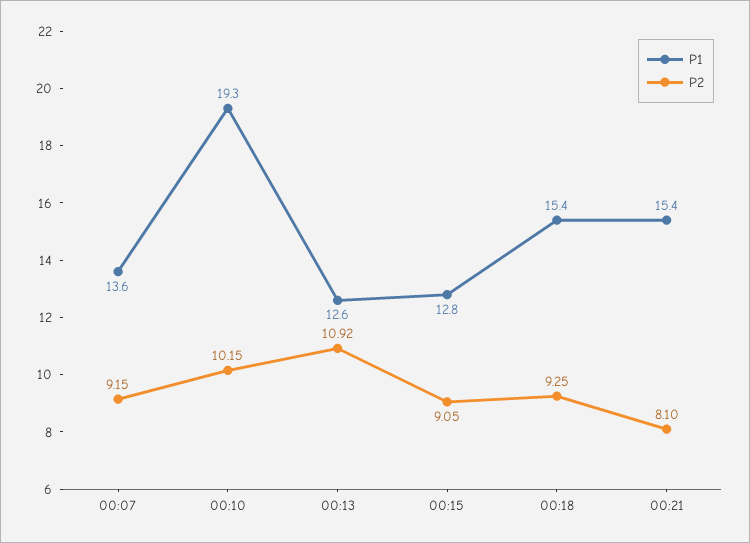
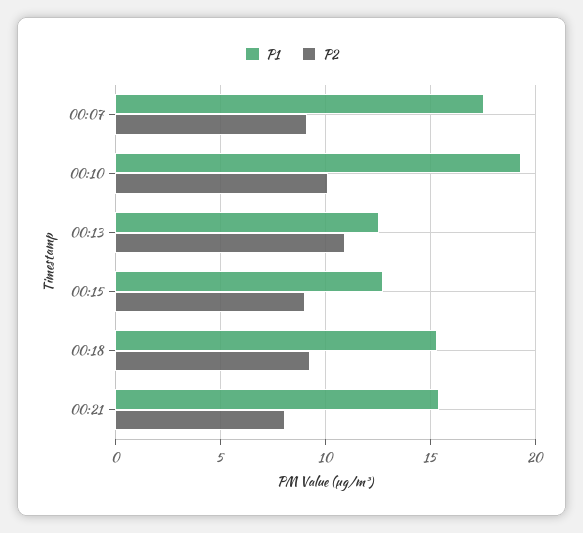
P1, 00:07: 13.6 -> 17.5

